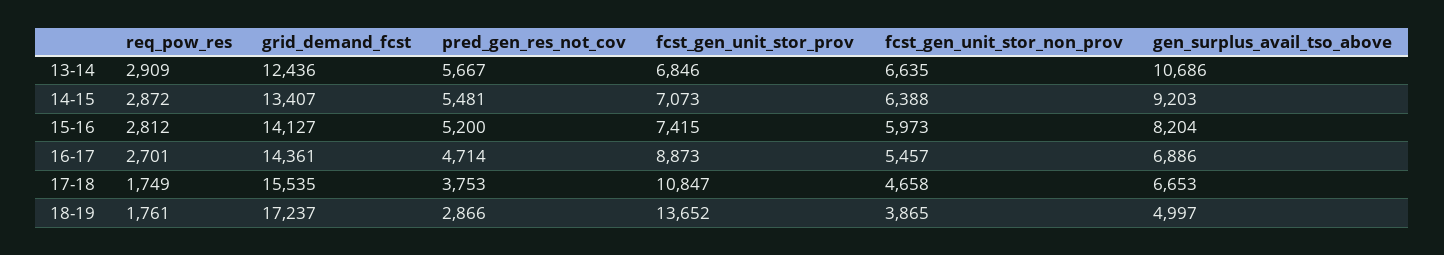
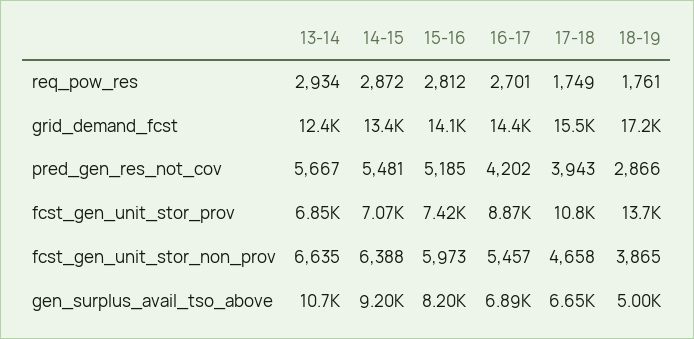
req_pow_res, 13-14: 2909 -> 2934
pred_gen_res_not_cov, 15-16: 5200 -> 5185
pred_gen_res_not_cov, 16-17: 4714 -> 4202
pred_gen_res_not_cov, 17-18: 3753 -> 3943

